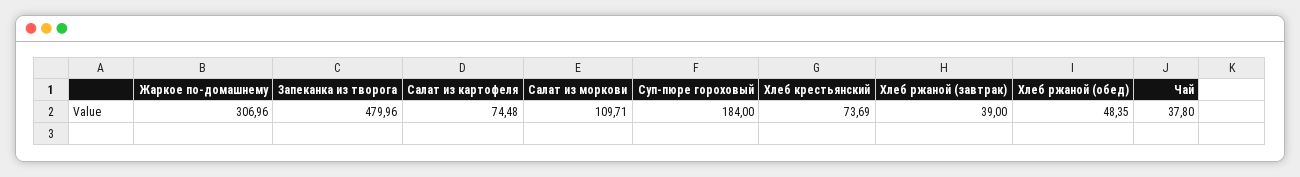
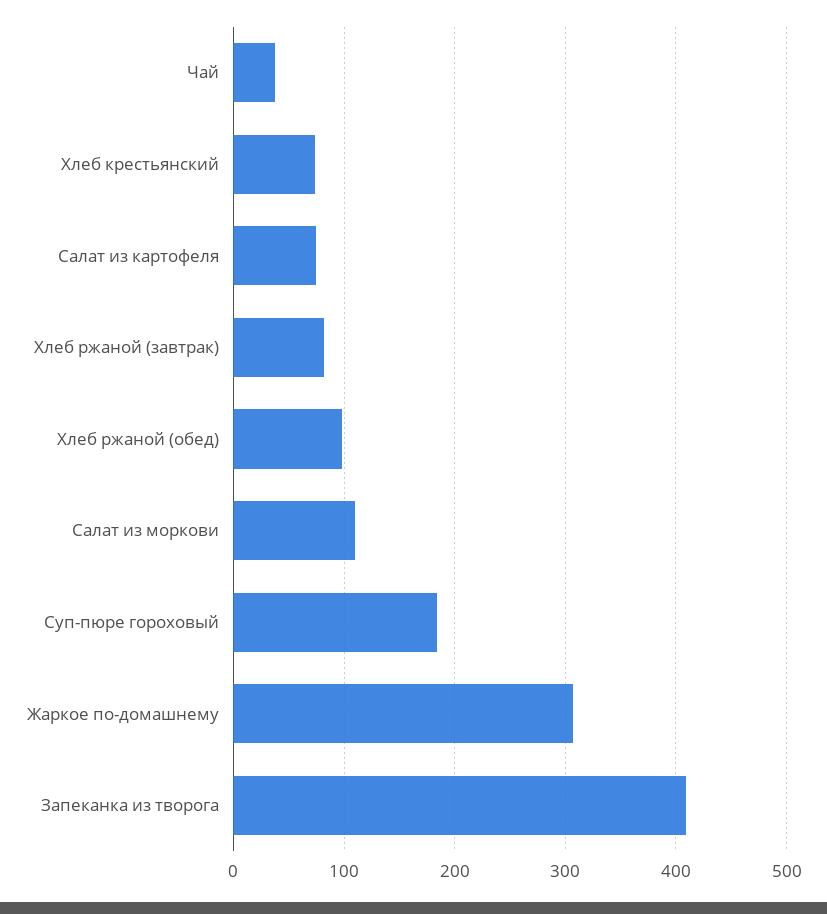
Запеканка из творога: 479.96 -> 410
Хлеб ржаной (завтрак): 39 -> 80
Хлеб ржаной (обед): 48.35 -> 100

